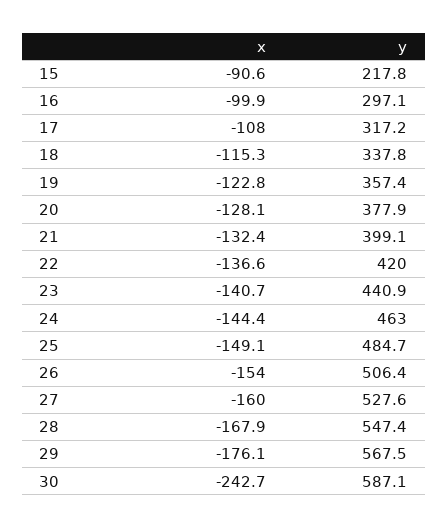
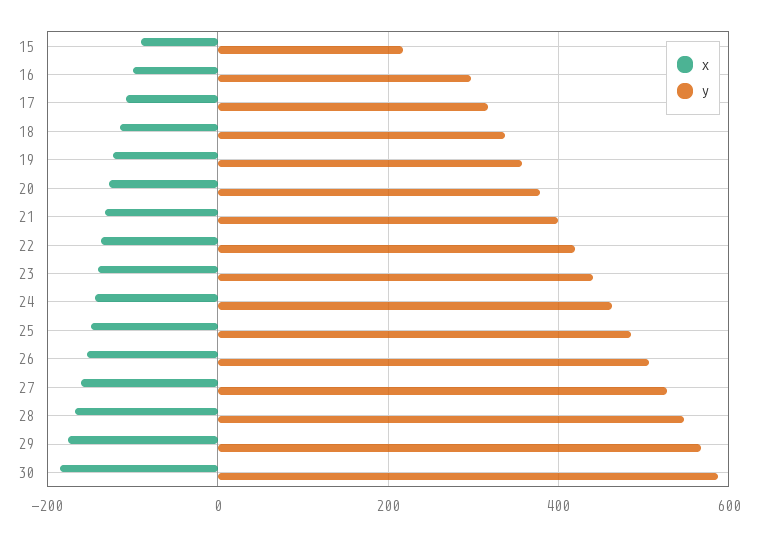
x, 30: -242.7 -> -180

